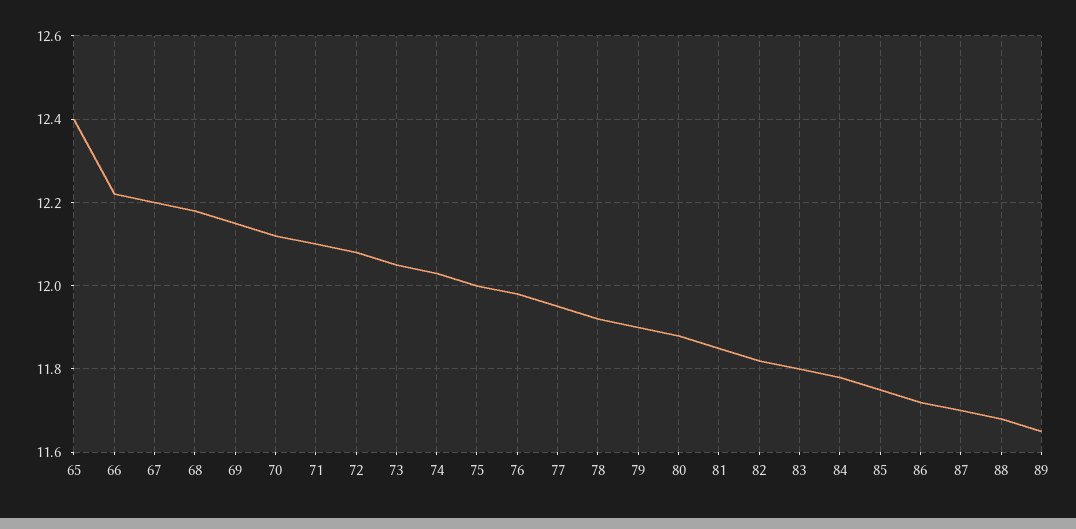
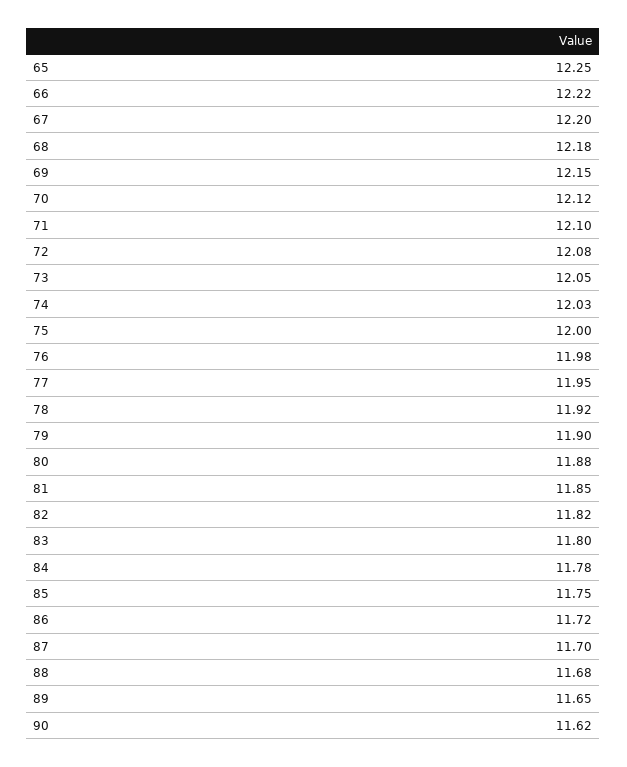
65: 12.4 -> 12.25
90: none -> 11.62

